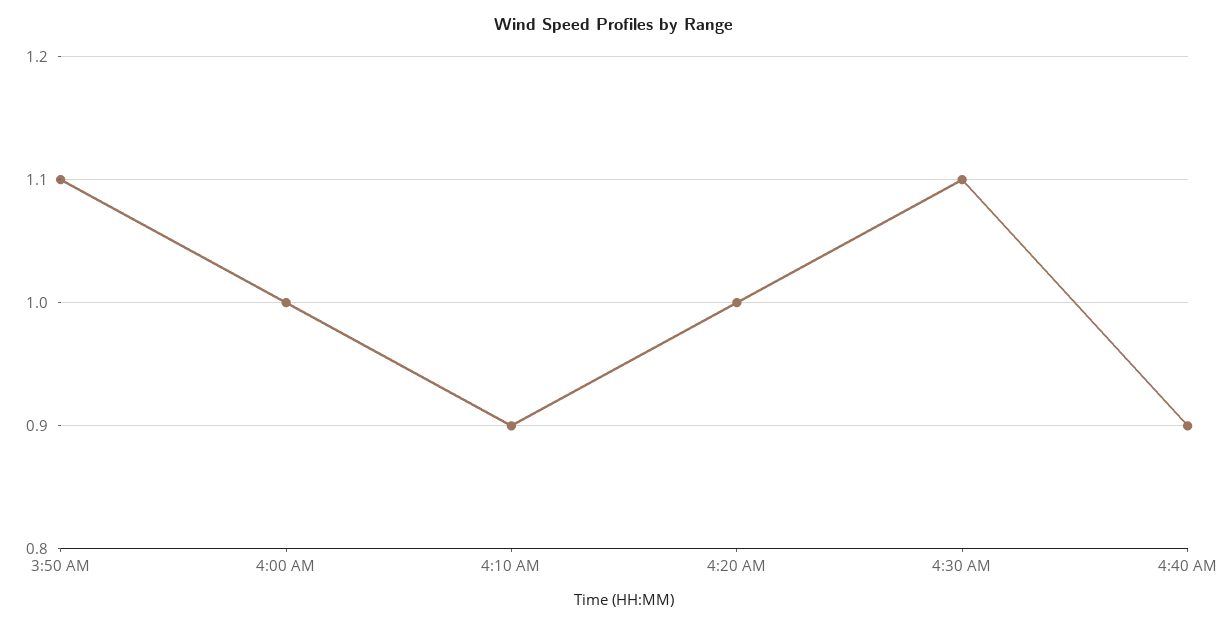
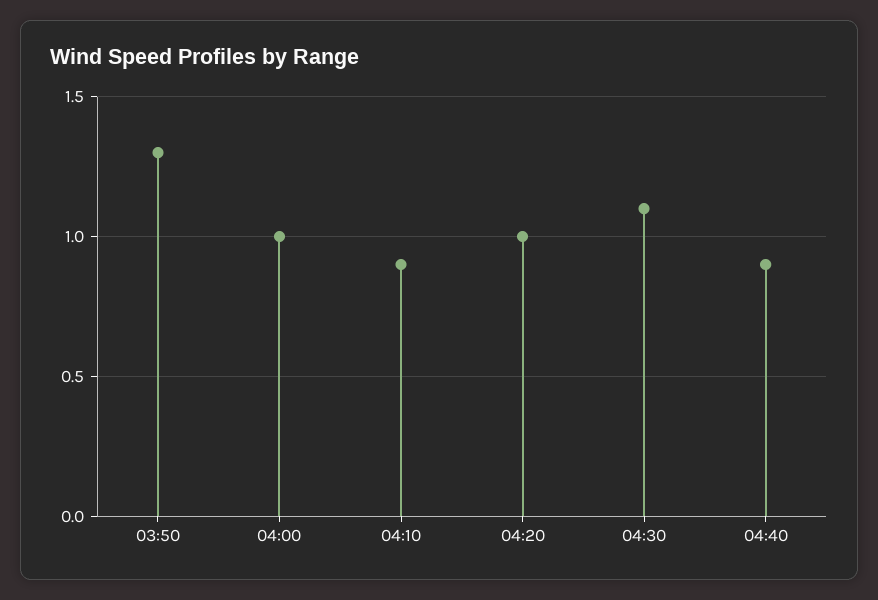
3:50 AM: 1.1 -> 1.3

